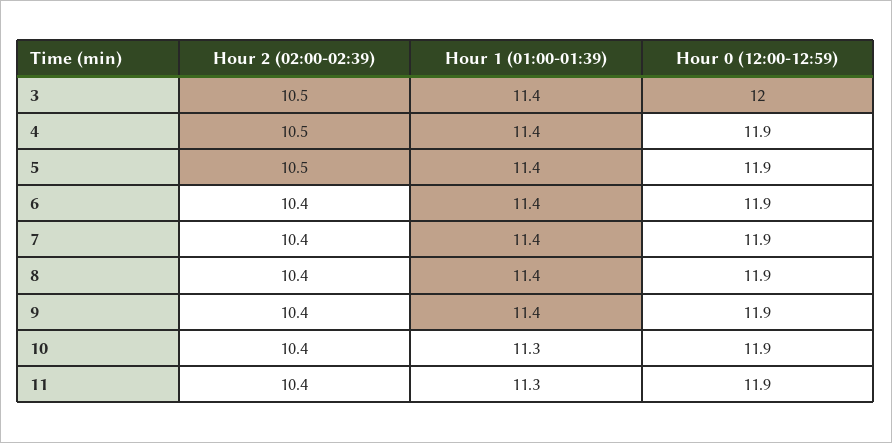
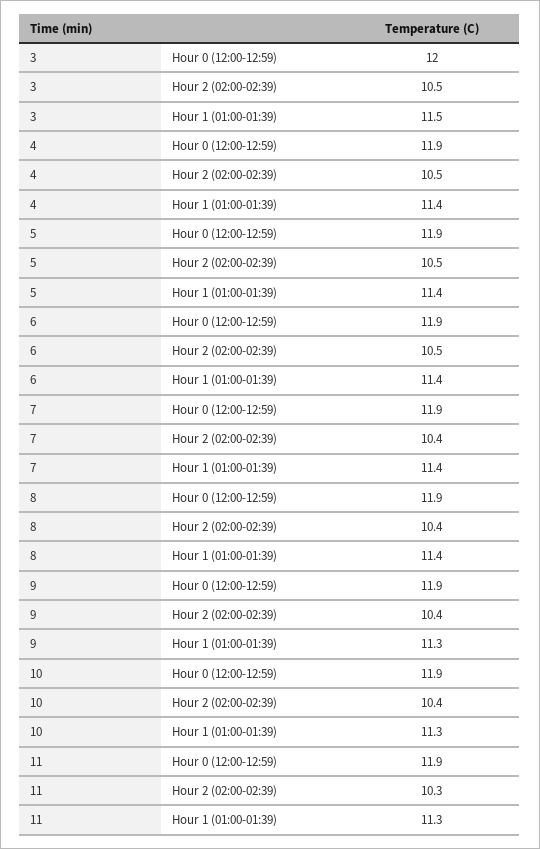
Hour 1 (01:00-01:39), 3: 11.4 -> 11.5
Hour 2 (02:00-02:39), 6: 10.4 -> 10.5
Hour 1 (01:00-01:39), 9: 11.4 -> 11.3
Hour 2 (02:00-02:39), 11: 10.4 -> 10.3

